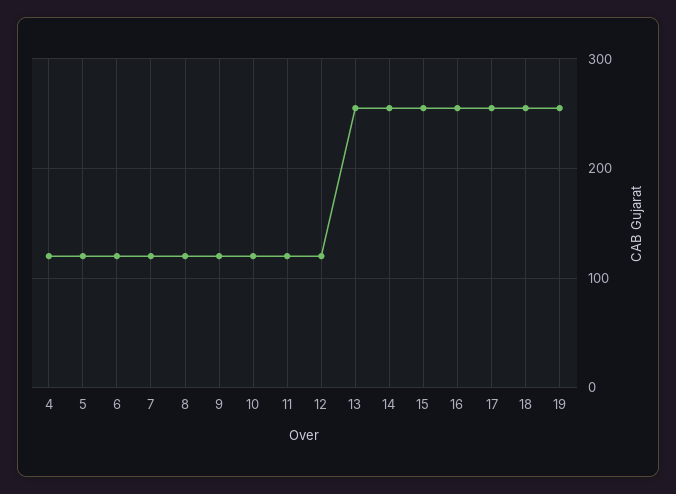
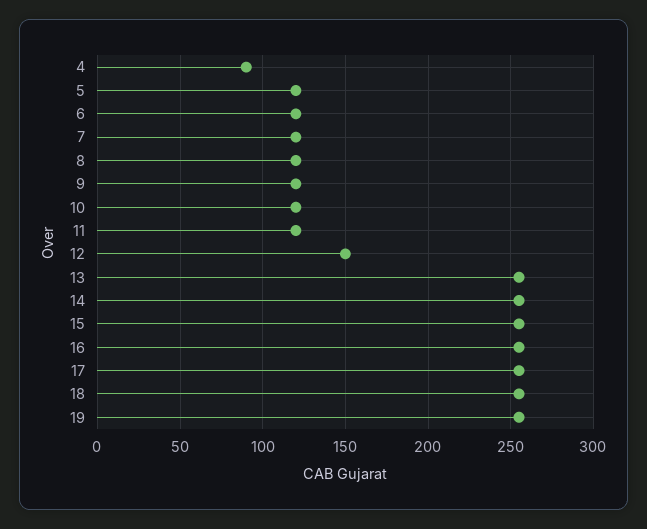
4: 120 -> 90
12: 120 -> 150

